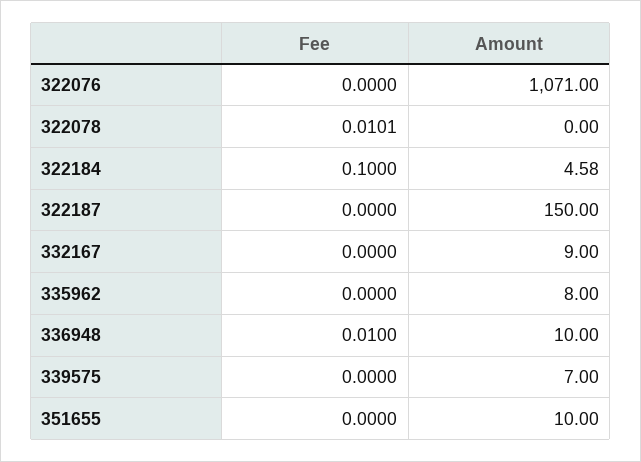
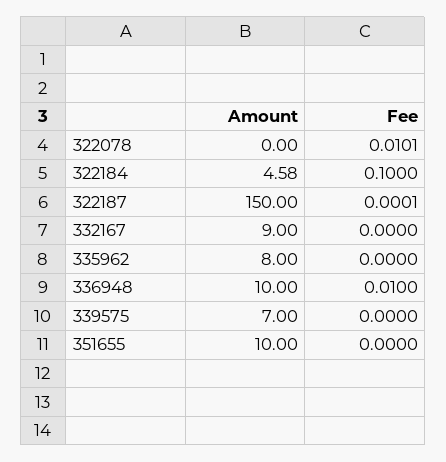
Fee, 322076: 0 -> none
Amount, 322076: 1071 -> none
Fee, 322187: 0 -> 0.0001

